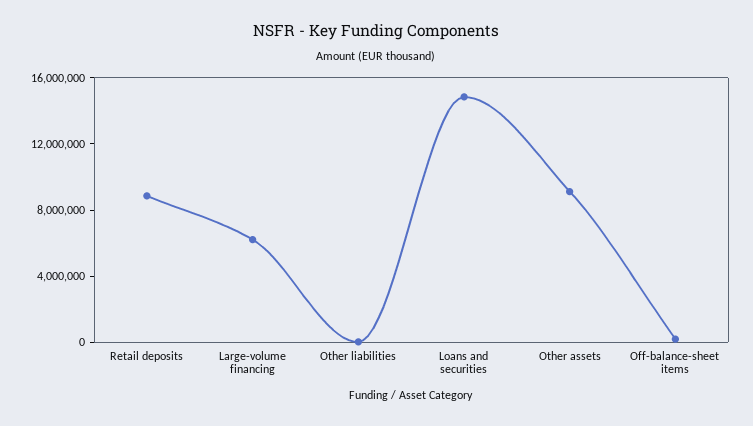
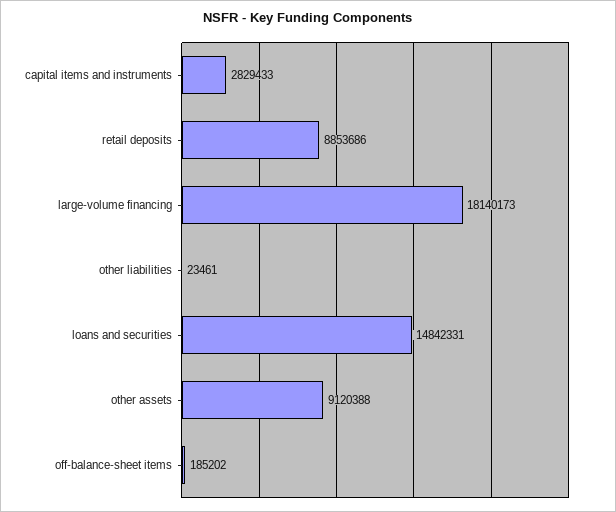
Large-volume financing: 6000000 -> 18140173
capital items and instruments: none -> 2829433

